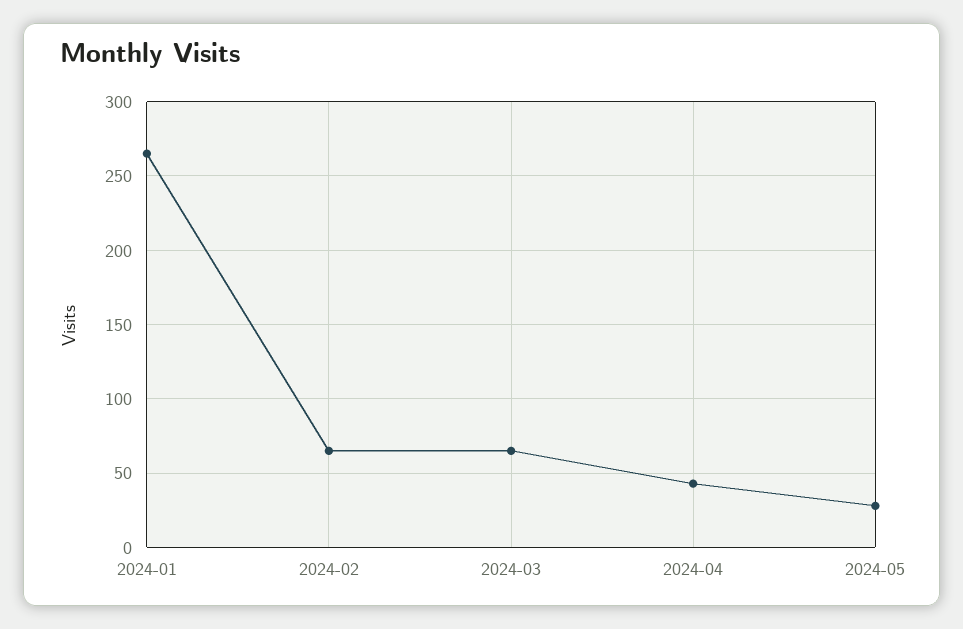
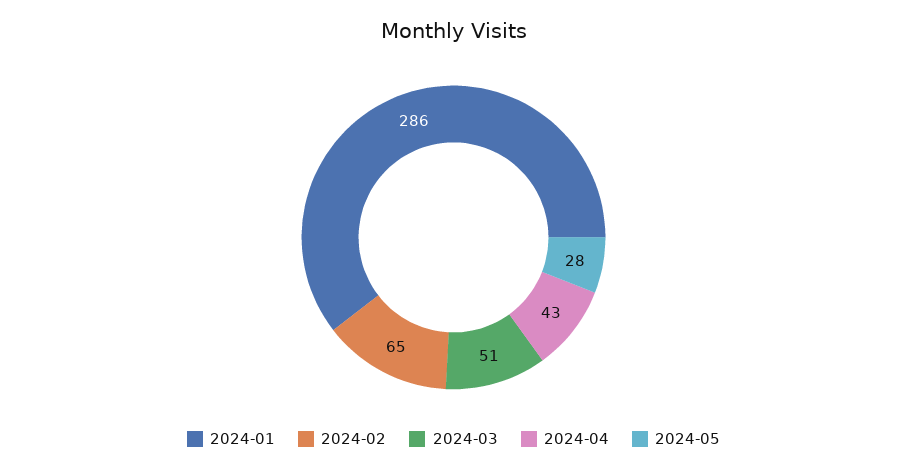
2024-01: 265 -> 286
2024-03: 65 -> 51

